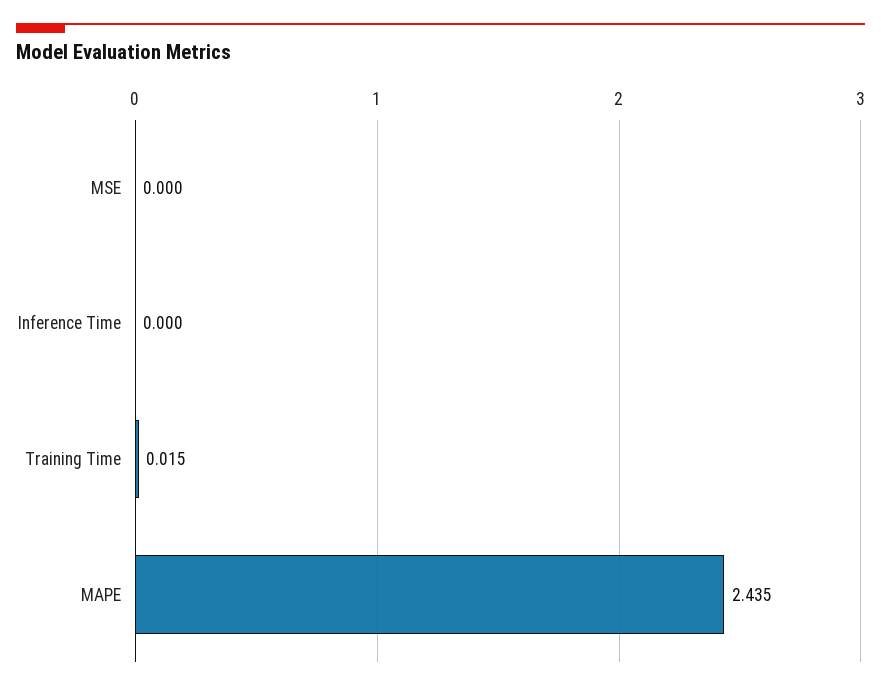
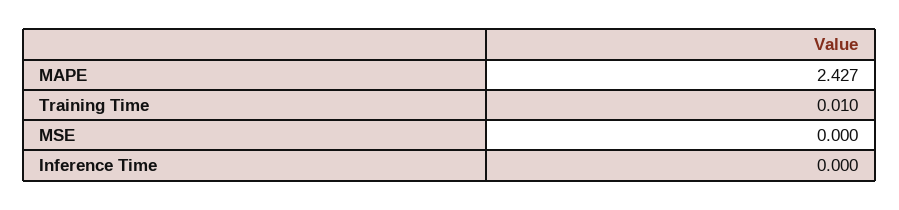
Training Time: 0.015 -> 0.01
MAPE: 2.435 -> 2.427

